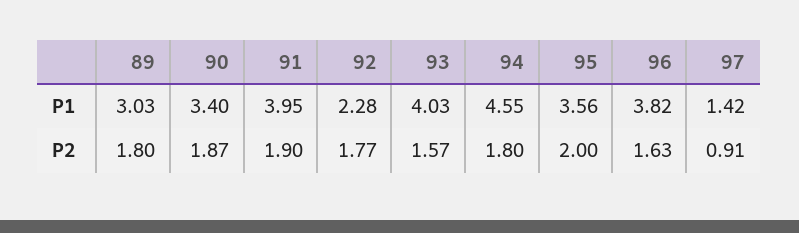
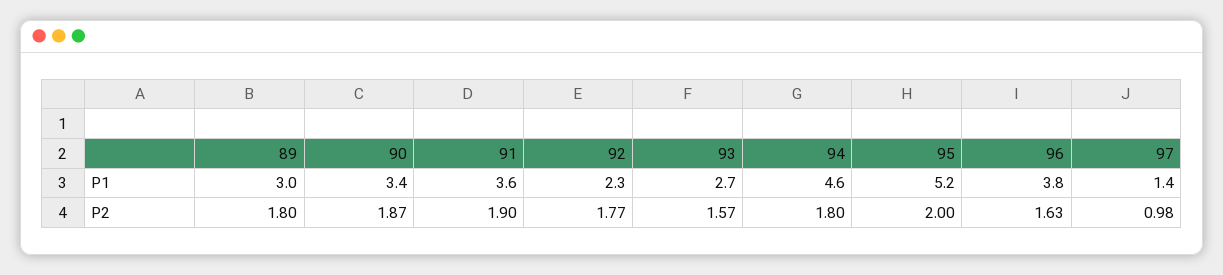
91, P1: 3.95 -> 3.6
93, P1: 4.03 -> 2.7
95, P1: 3.56 -> 5.2
97, P2: 0.91 -> 0.98

